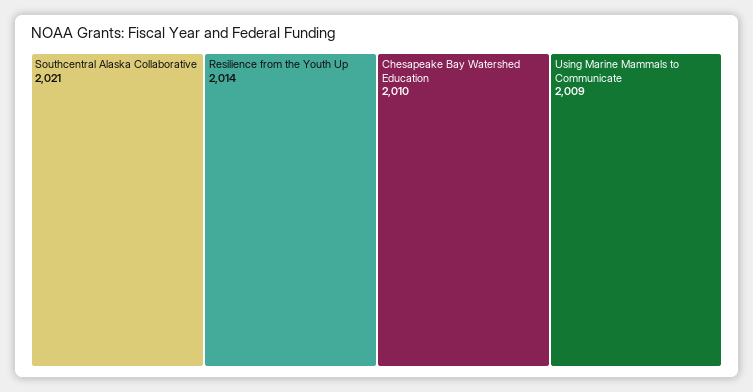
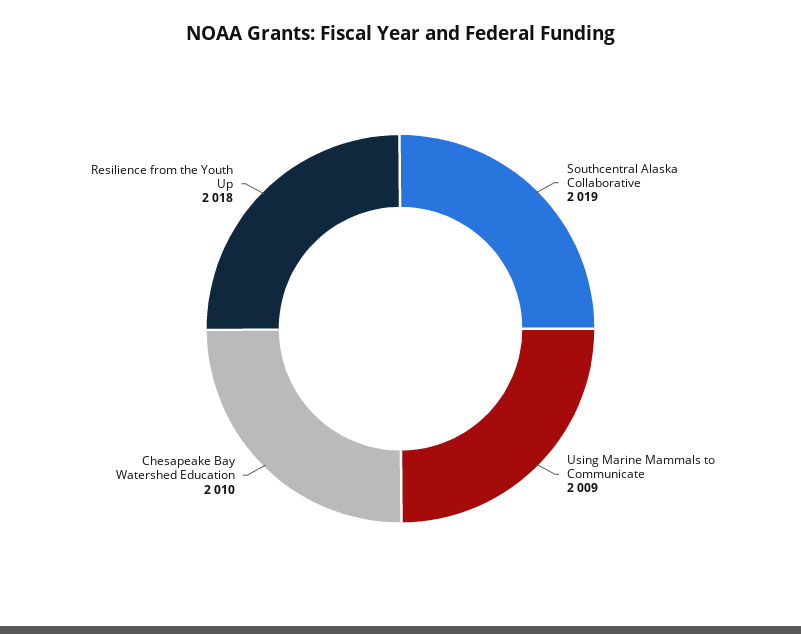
Southcentral Alaska Collaborative: 2021 -> 2019
Resilience from the Youth Up: 2014 -> 2018

